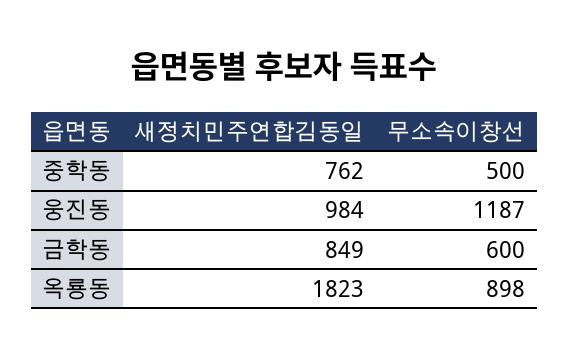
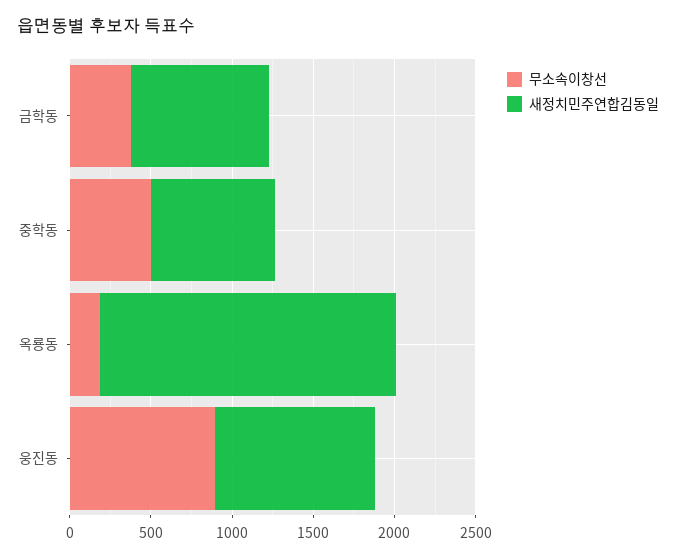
무소속이창선, 웅진동: 1187 -> 900
무소속이창선, 금학동: 600 -> 400
무소속이창선, 옥룡동: 898 -> 200

